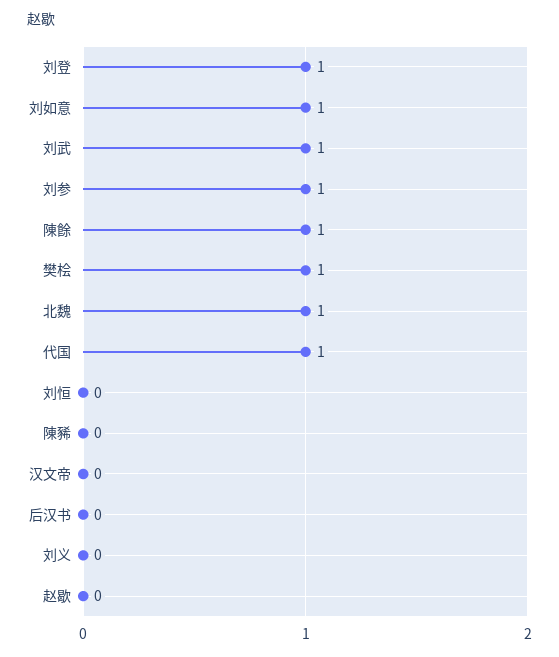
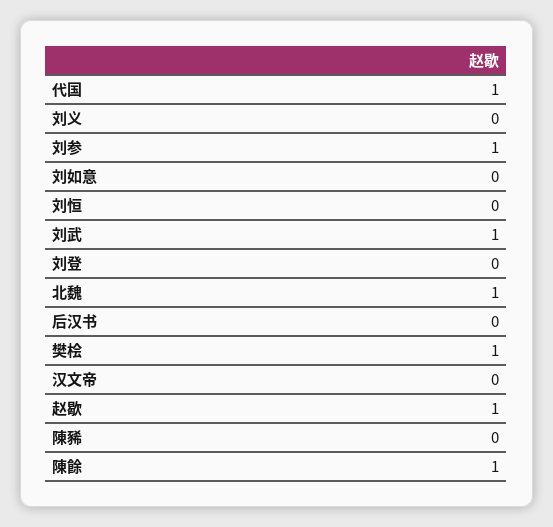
刘登: 1 -> 0
刘如意: 1 -> 0
赵歇: 0 -> 1

